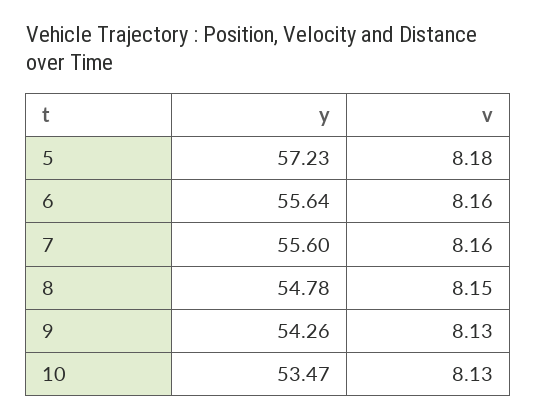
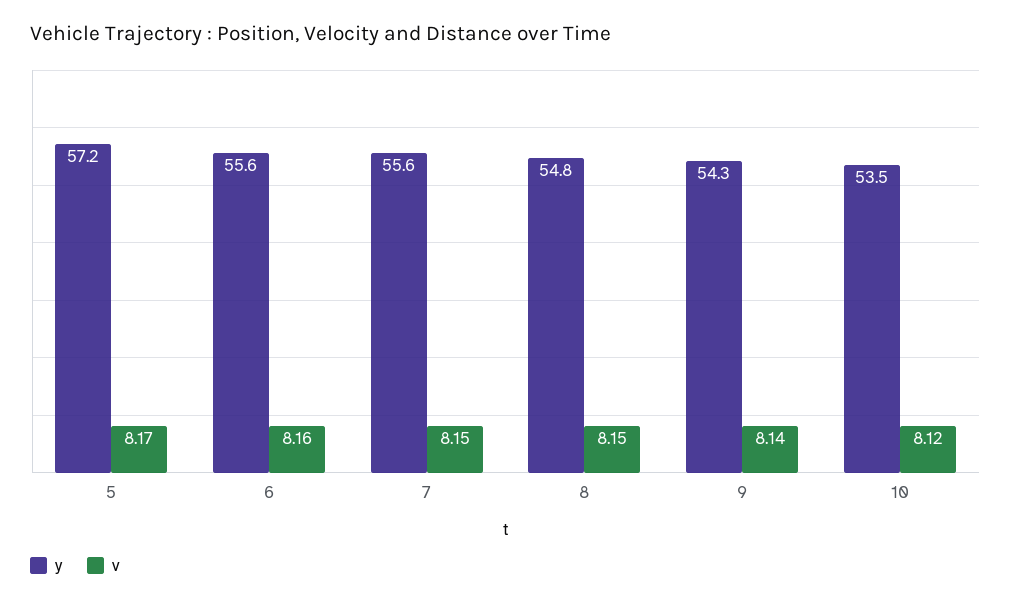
v, 5: 8.18 -> 8.17
v, 7: 8.16 -> 8.15
v, 9: 8.13 -> 8.14
v, 10: 8.13 -> 8.12

